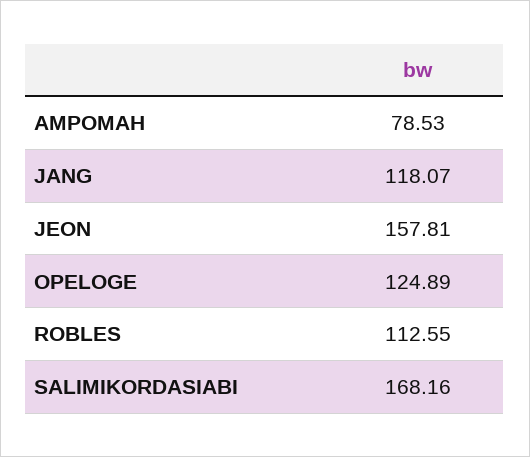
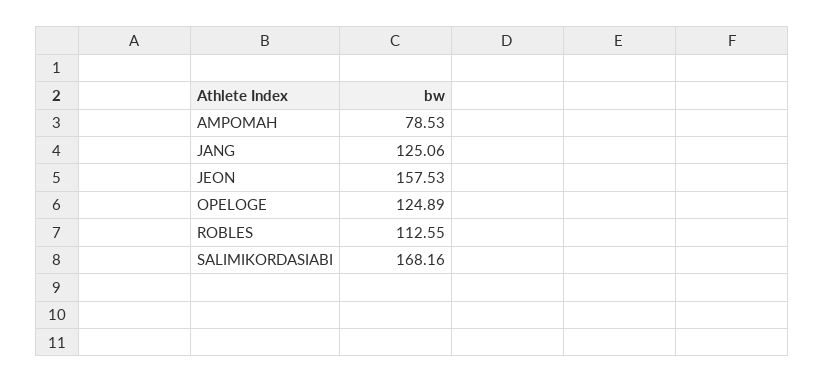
JANG: 118.07 -> 125.06
JEON: 157.81 -> 157.53

